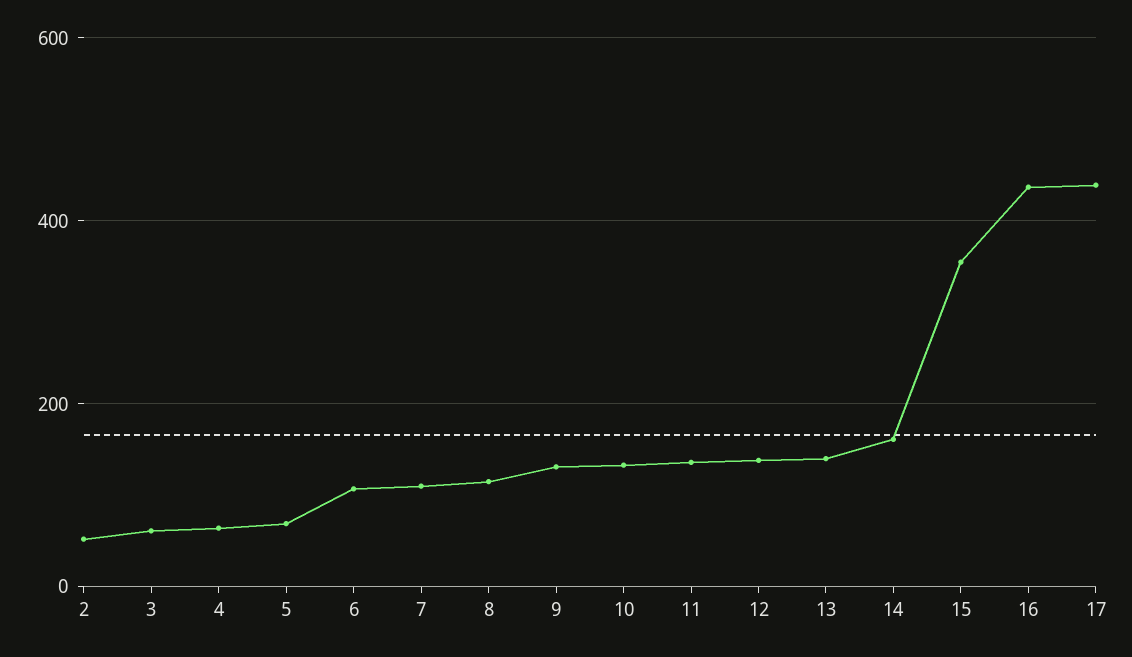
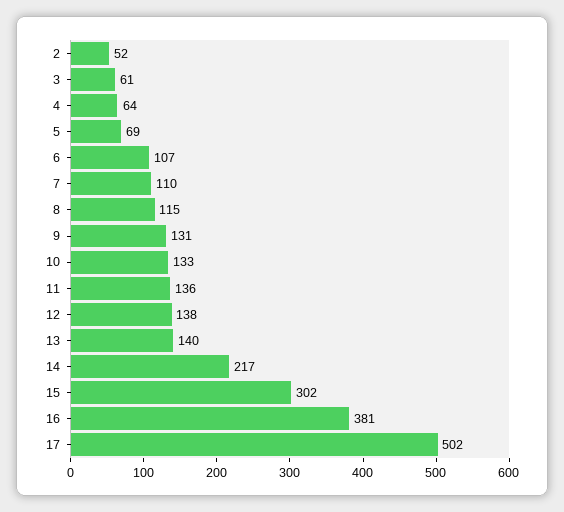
14: 160 -> 217
15: 360 -> 302
16: 440 -> 381
17: 440 -> 502

